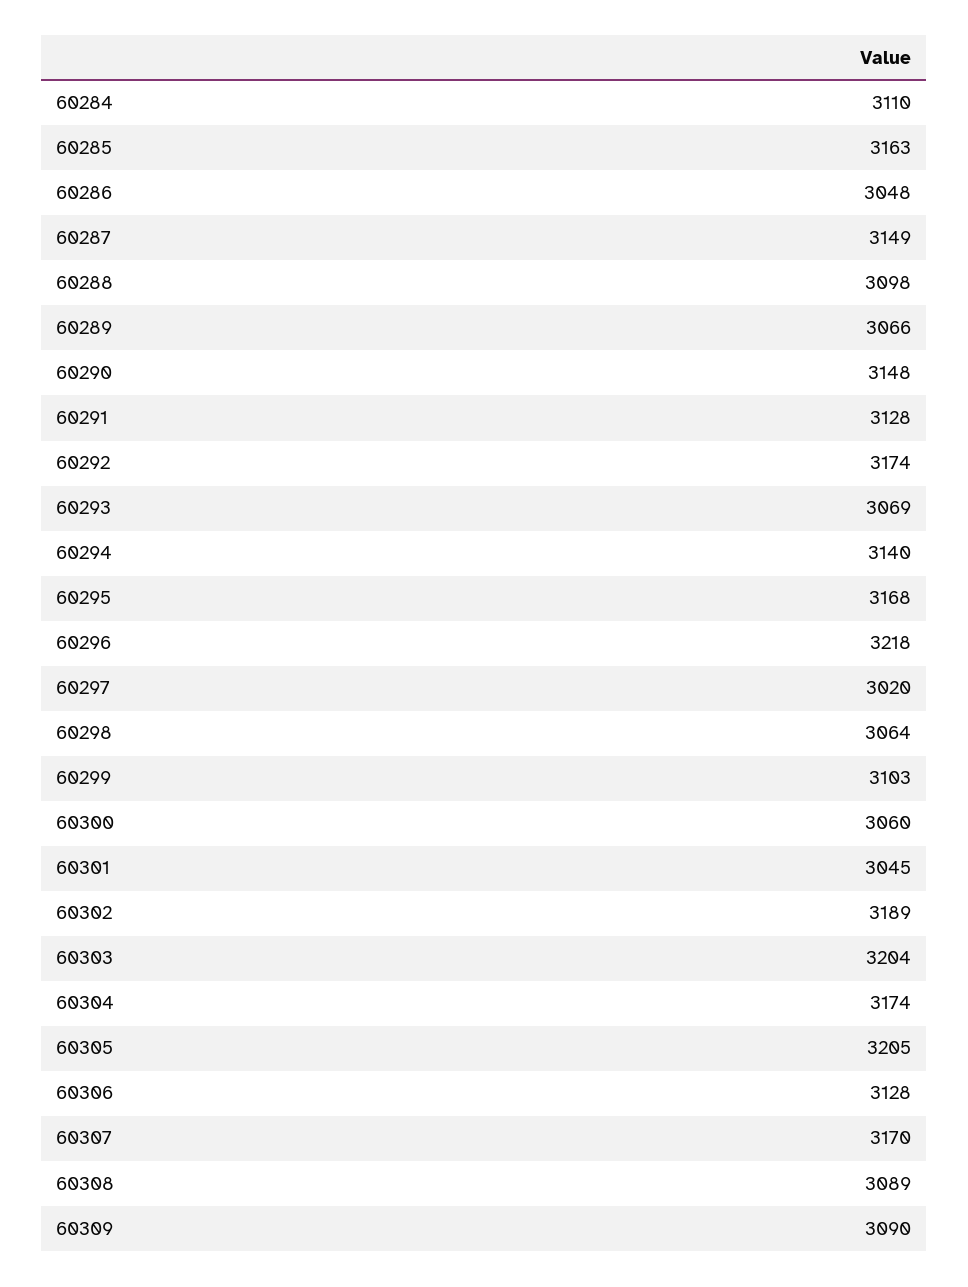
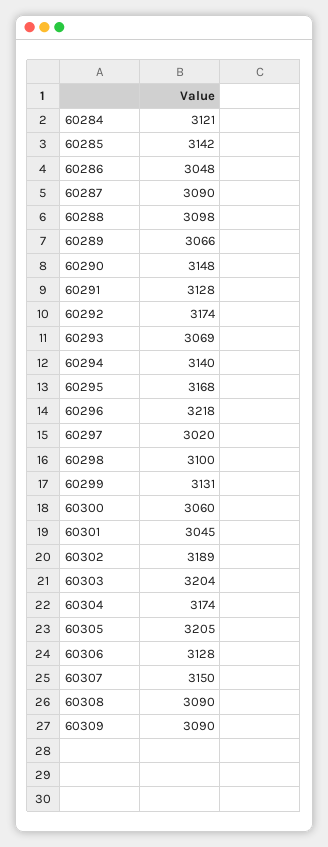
60284: 3110 -> 3121
60285: 3163 -> 3142
60287: 3149 -> 3090
60298: 3064 -> 3100
60299: 3103 -> 3131
60307: 3170 -> 3150
60308: 3089 -> 3090

